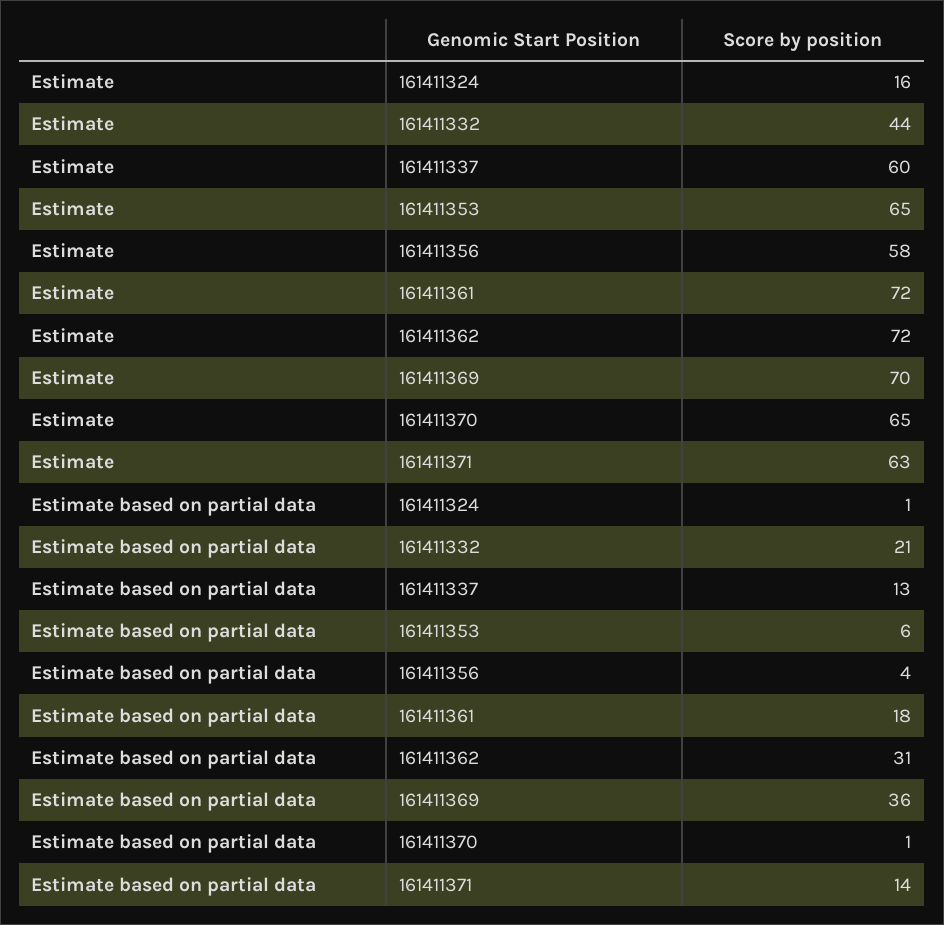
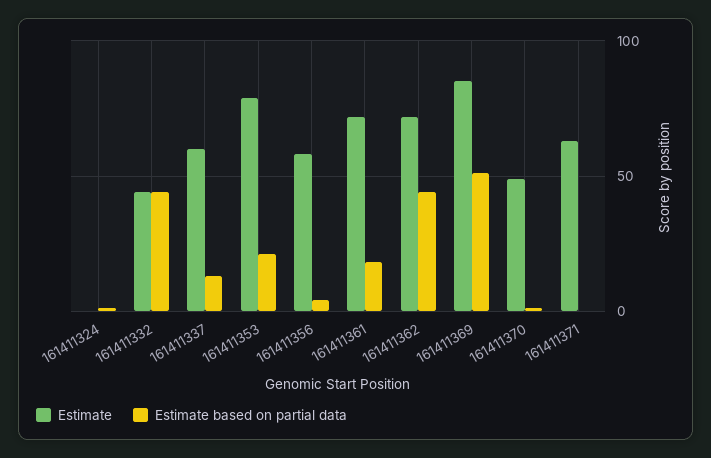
Estimate, 161411324: 16 -> 0
Estimate, 161411353: 65 -> 80
Estimate, 161411369: 70 -> 85
Estimate, 161411370: 65 -> 50
Estimate based on partial data, 161411332: 21 -> 45
Estimate based on partial data, 161411353: 6 -> 20
Estimate based on partial data, 161411362: 31 -> 45
Estimate based on partial data, 161411369: 36 -> 50
Estimate based on partial data, 161411371: 14 -> 0

